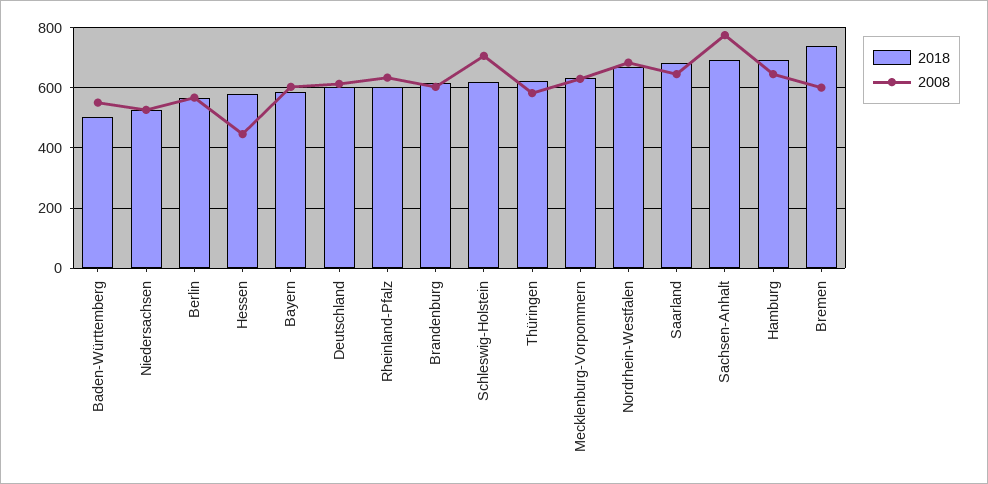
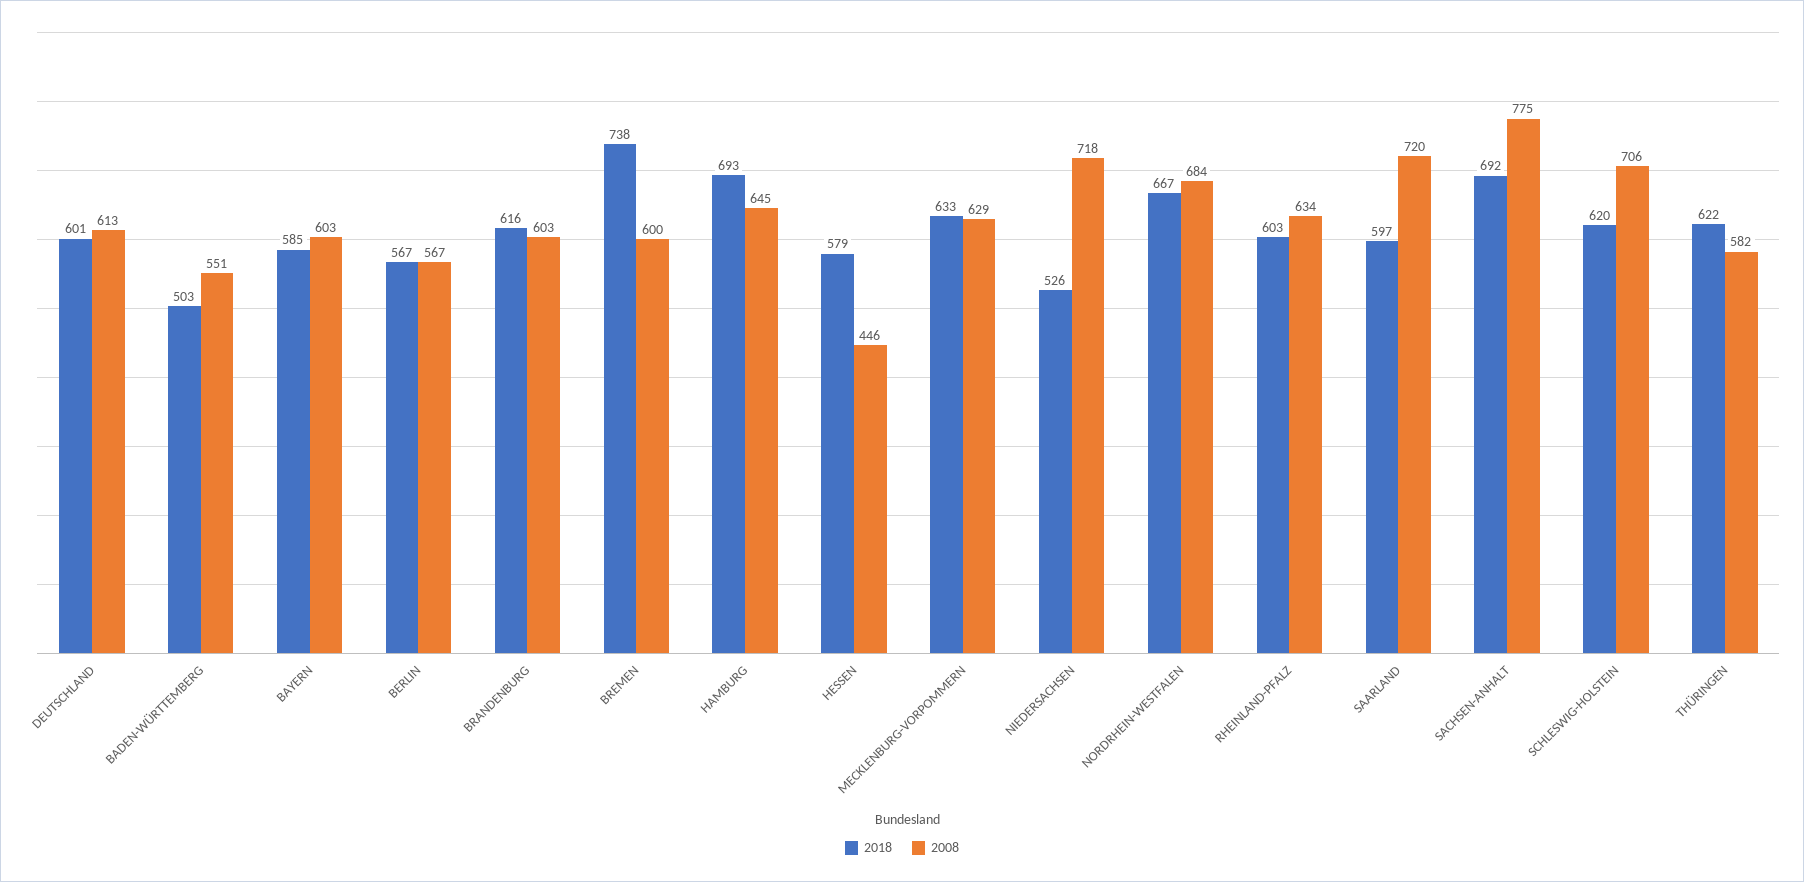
2008, Niedersachsen: 520 -> 718
2018, Saarland: 680 -> 597
2008, Saarland: 640 -> 720

